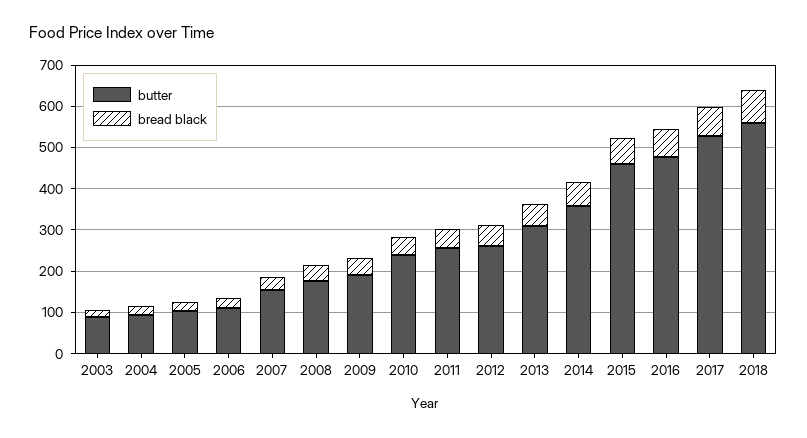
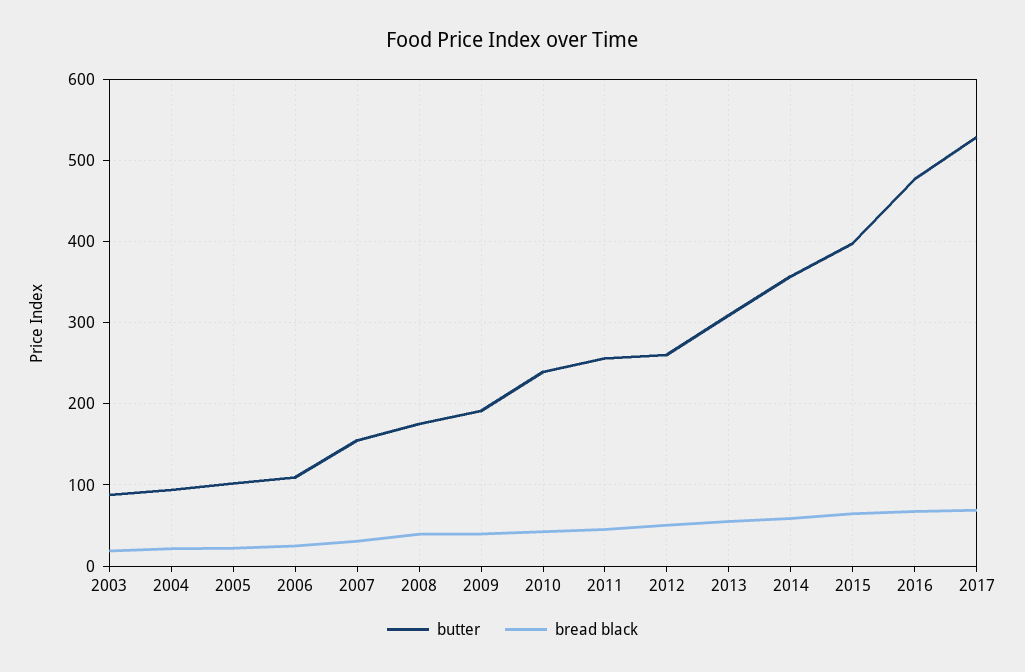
butter, 2015: 460 -> 400
butter, 2018: 560 -> none
bread black, 2018: 80 -> none

